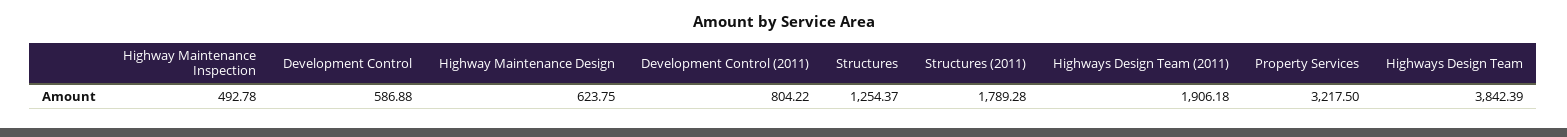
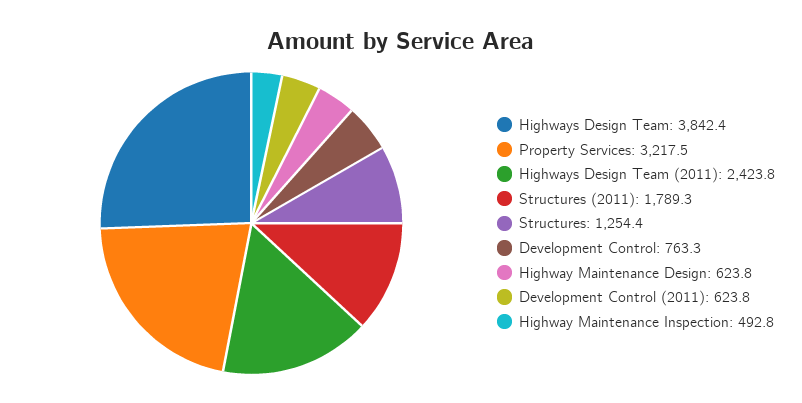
Development Control: 586.88 -> 763.3
Development Control (2011): 804.22 -> 623.8
Highways Design Team (2011): 1906.18 -> 2423.8

